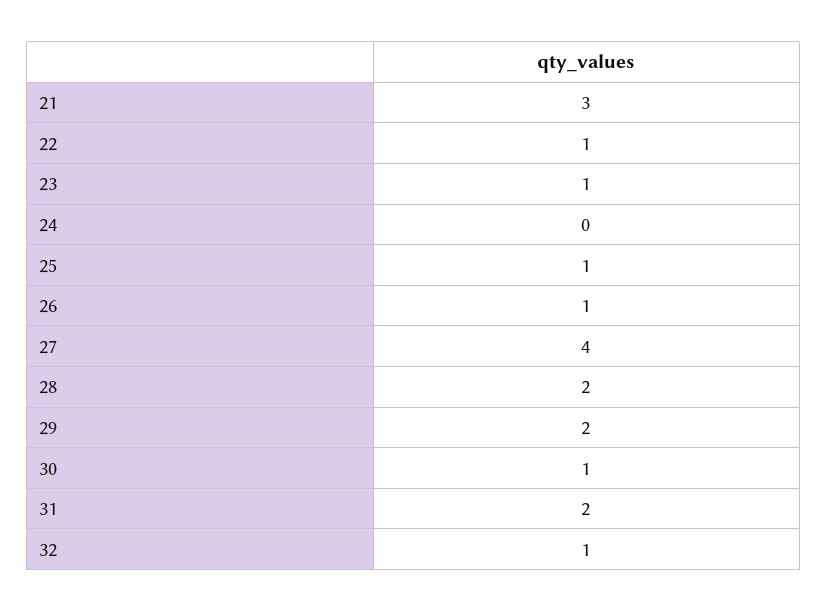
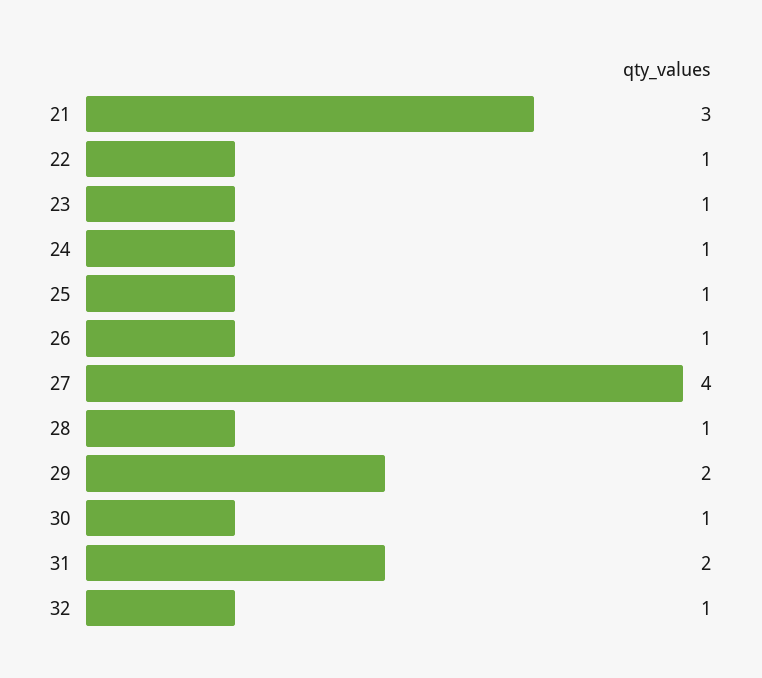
24: 0 -> 1
28: 2 -> 1

